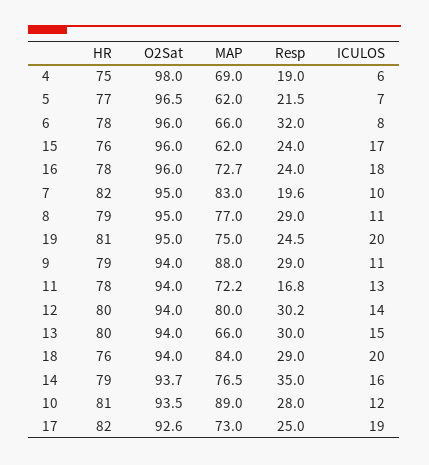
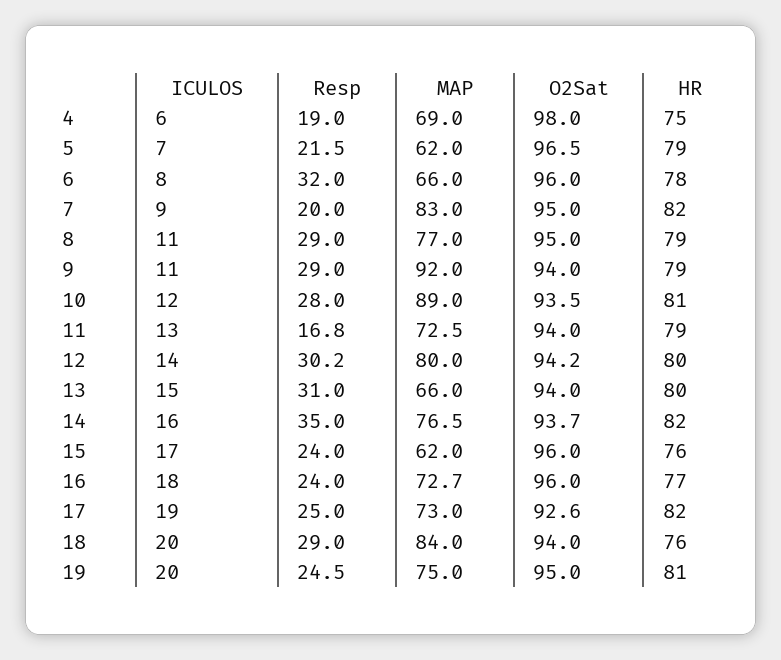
HR, 5: 77 -> 79
HR, 16: 78 -> 77
Resp, 7: 19.6 -> 20
ICULOS, 7: 10 -> 9
MAP, 9: 88 -> 92
HR, 11: 78 -> 79
MAP, 11: 72.2 -> 72.5
O2Sat, 12: 94 -> 94.2
Resp, 13: 30 -> 31
HR, 14: 79 -> 82

